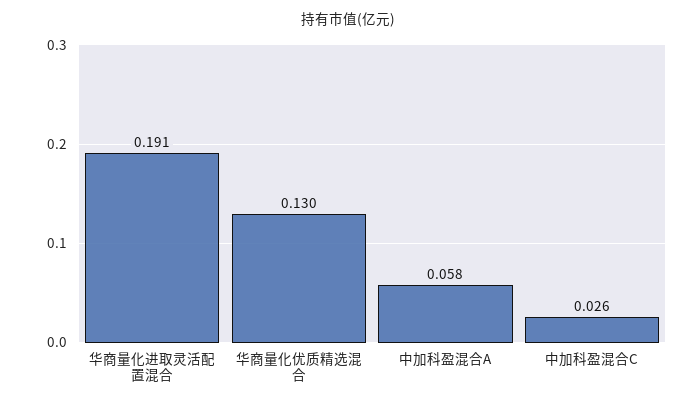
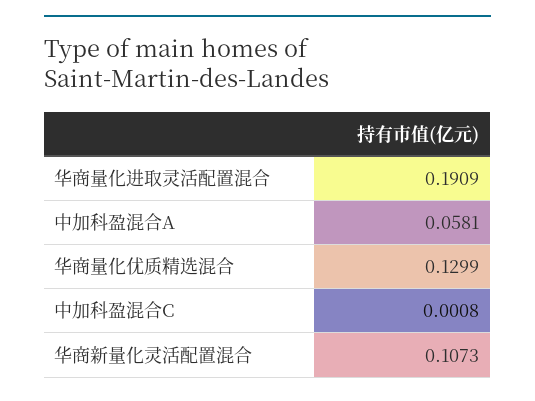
中加科盈混合C: 0.026 -> 0.0008
华商新量化灵活配置混合: none -> 0.1073

